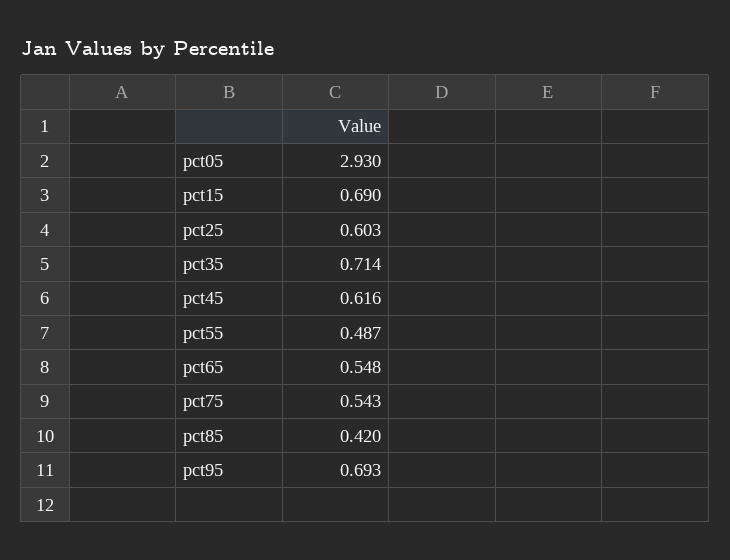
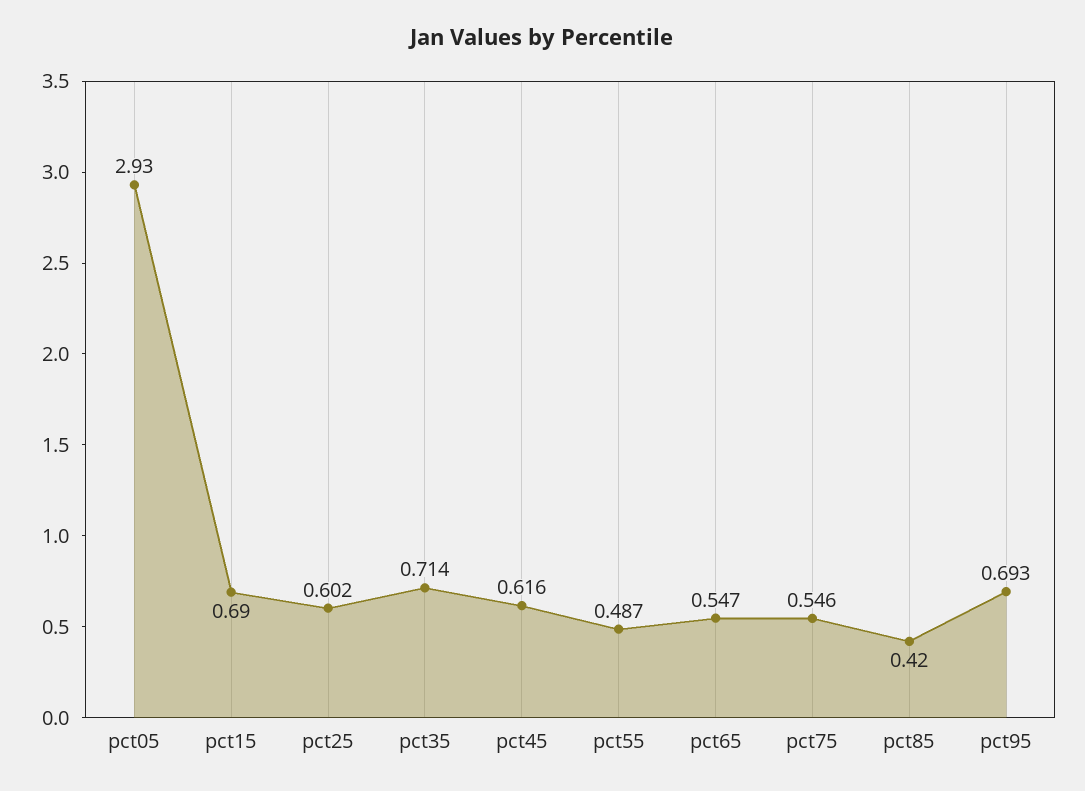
pct25: 0.603 -> 0.602
pct65: 0.548 -> 0.547
pct75: 0.543 -> 0.546

